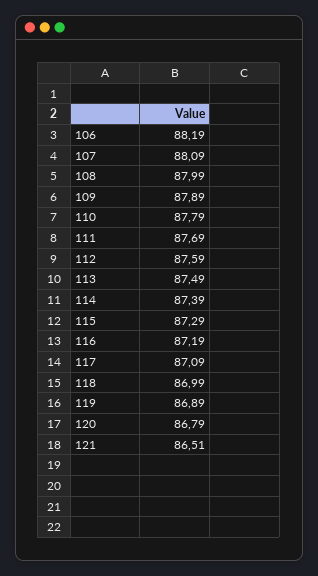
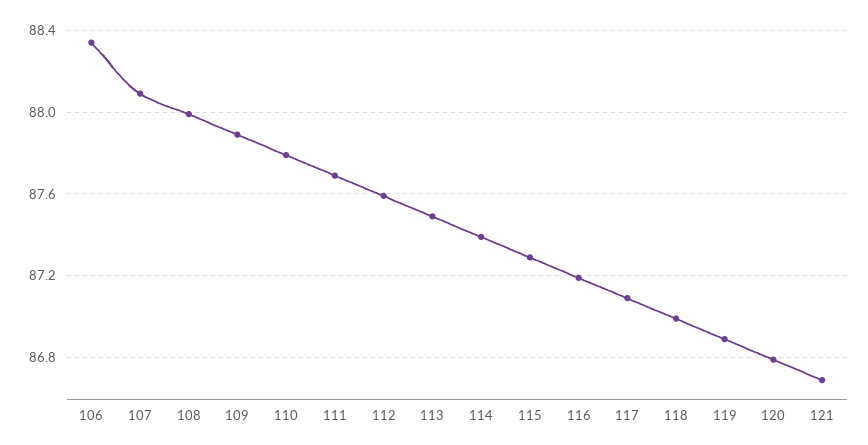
106: 88.19 -> 88.35
121: 86.51 -> 86.7

